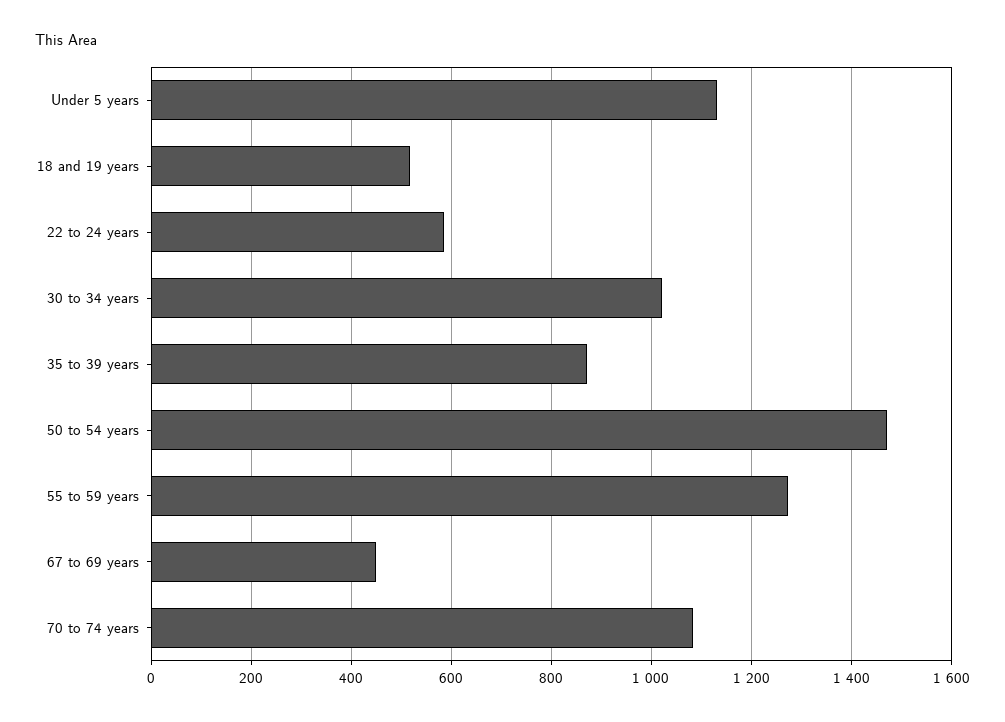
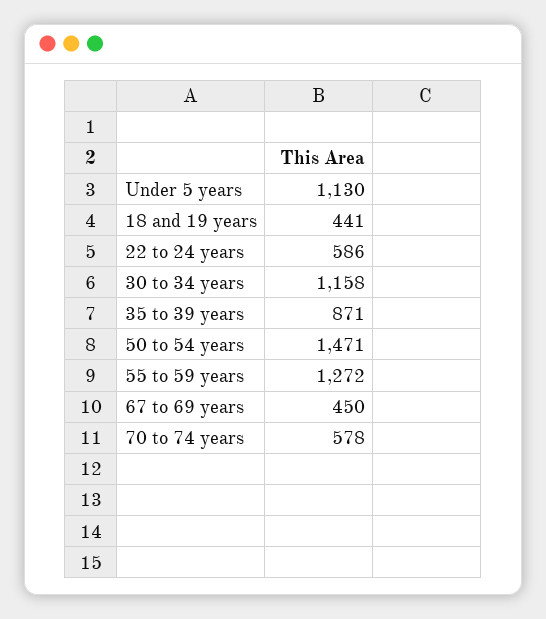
18 and 19 years: 520 -> 441
30 to 34 years: 1020 -> 1158
70 to 74 years: 1080 -> 578

